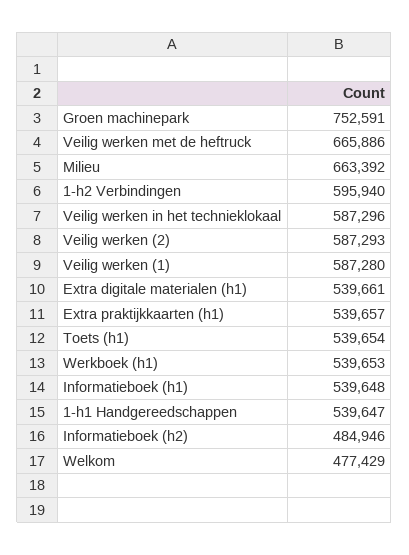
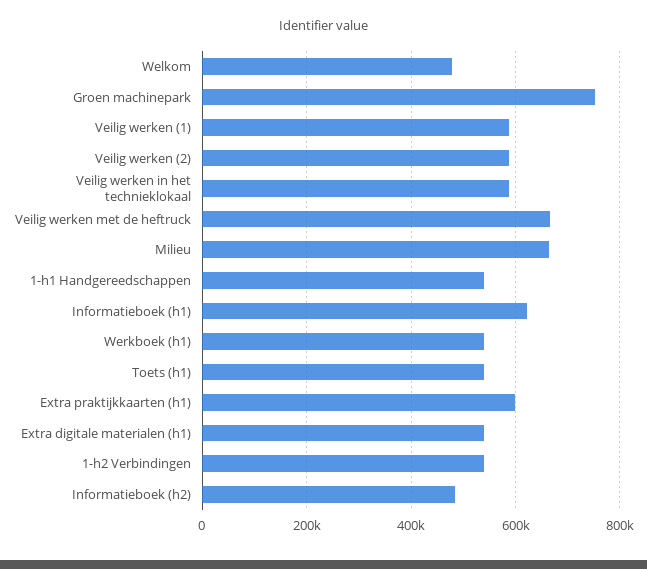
1-h2 Verbindingen: 595940 -> 540000
Extra praktijkkaarten (h1): 539657 -> 600000
Informatieboek (h1): 539648 -> 620000

